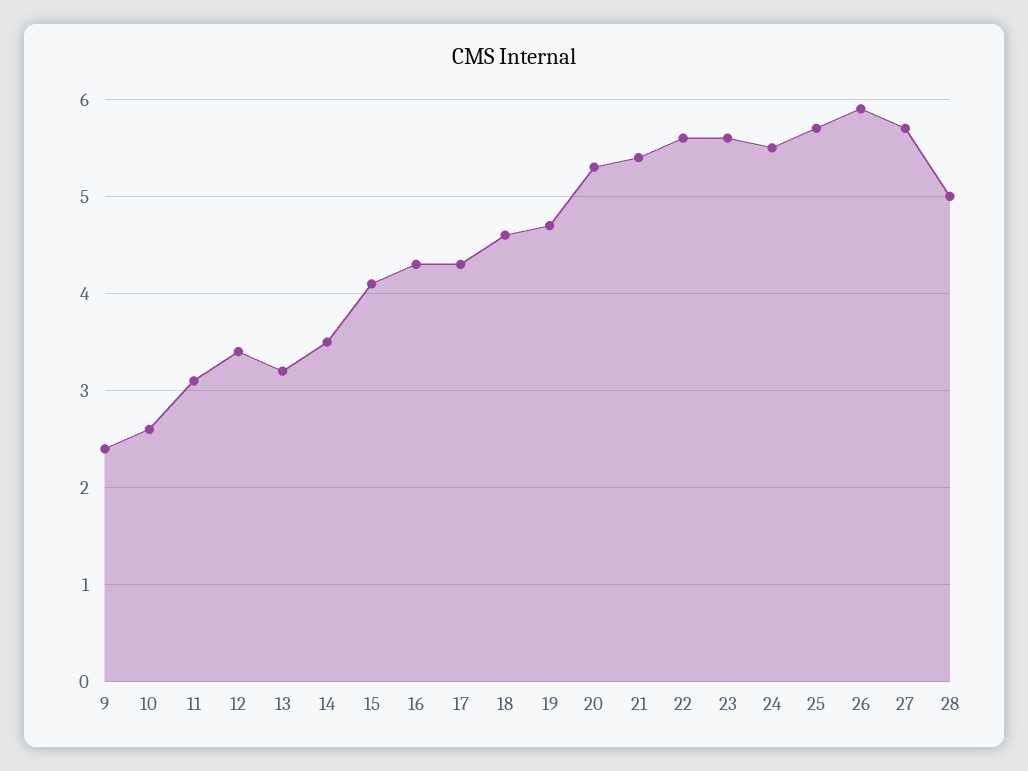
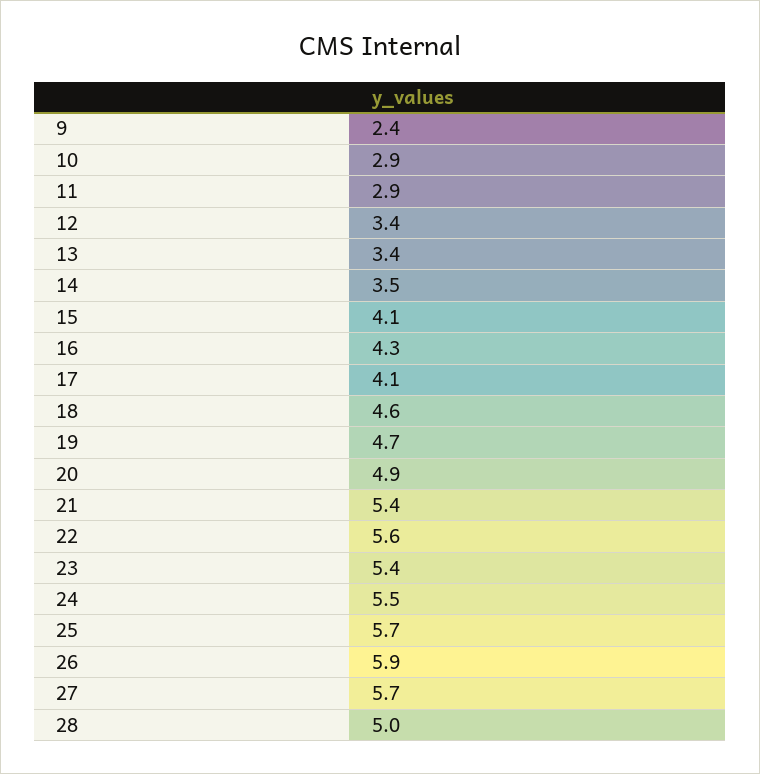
10: 2.6 -> 2.9
11: 3.1 -> 2.9
13: 3.2 -> 3.4
17: 4.3 -> 4.1
20: 5.3 -> 4.9
23: 5.6 -> 5.4

